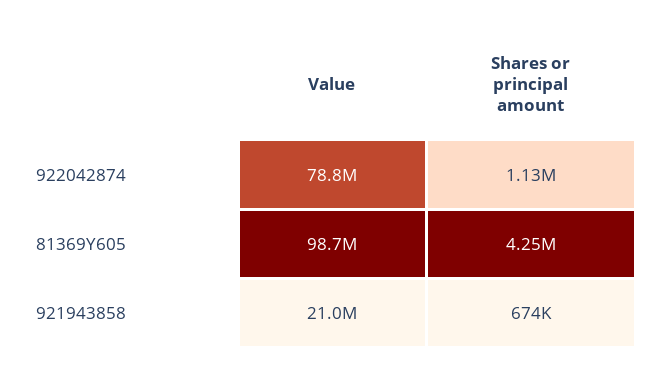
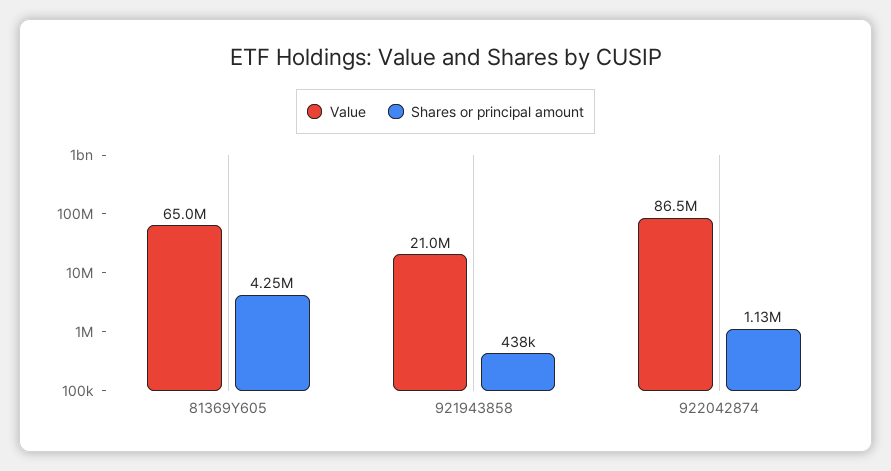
Value, 922042874: 78800000 -> 86500000
Value, 81369Y605: 98700000 -> 65000000
Shares or principal amount, 921943858: 674000 -> 438000

